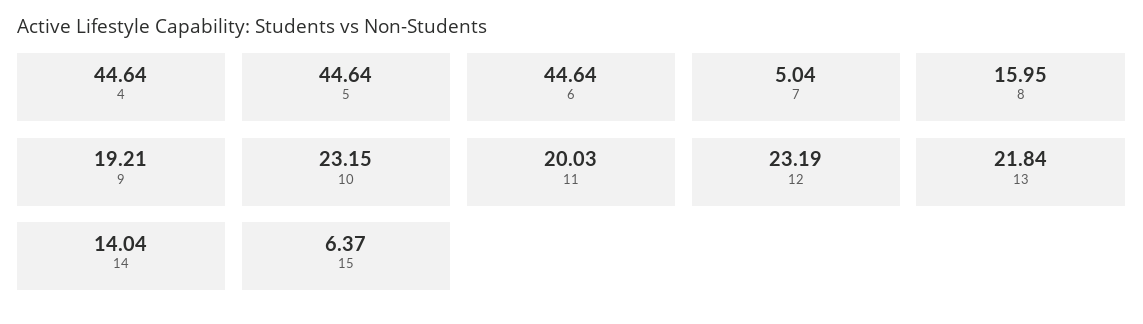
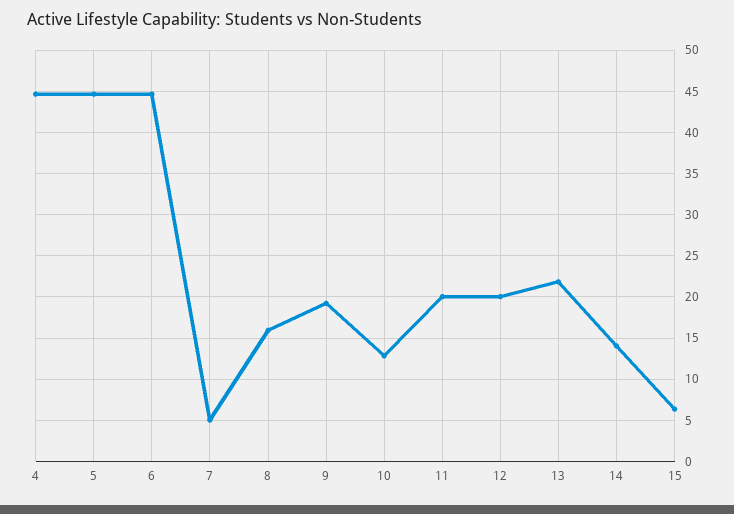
10: 23.15 -> 13
12: 23.19 -> 20

